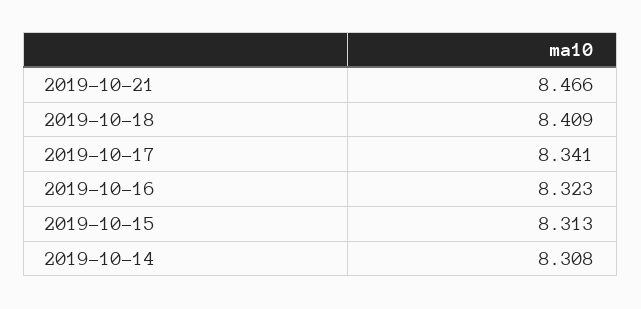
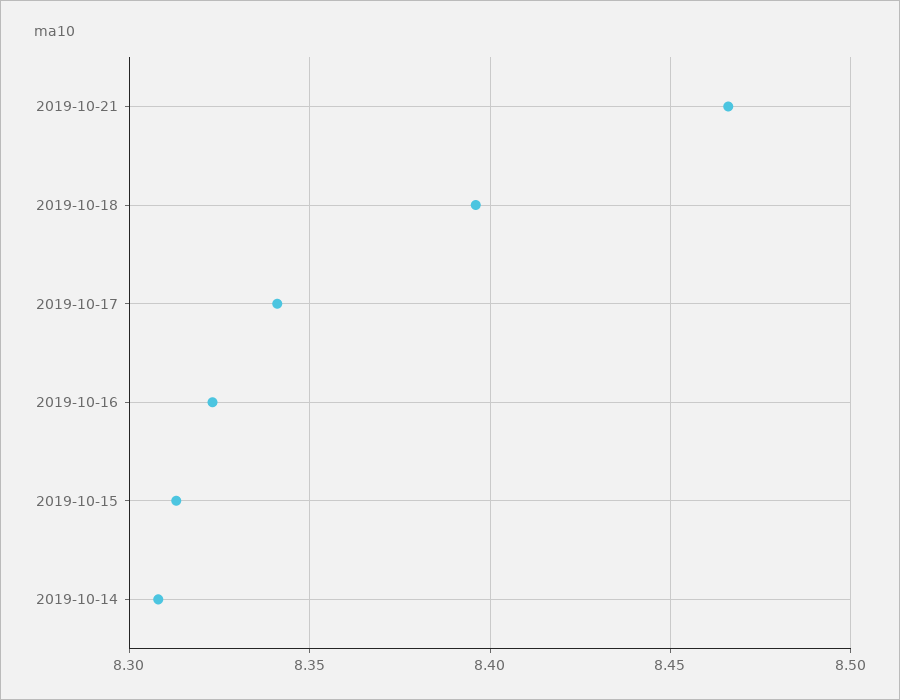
2019-10-18: 8.409 -> 8.395

